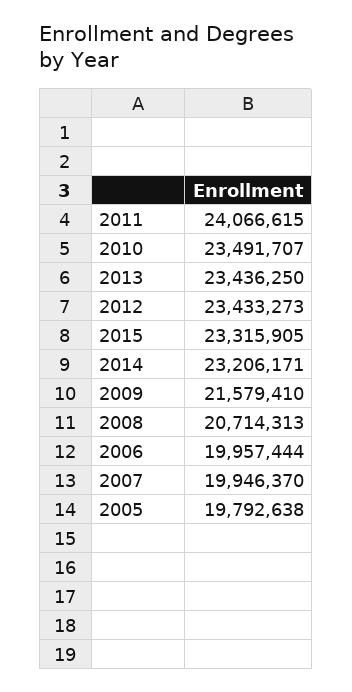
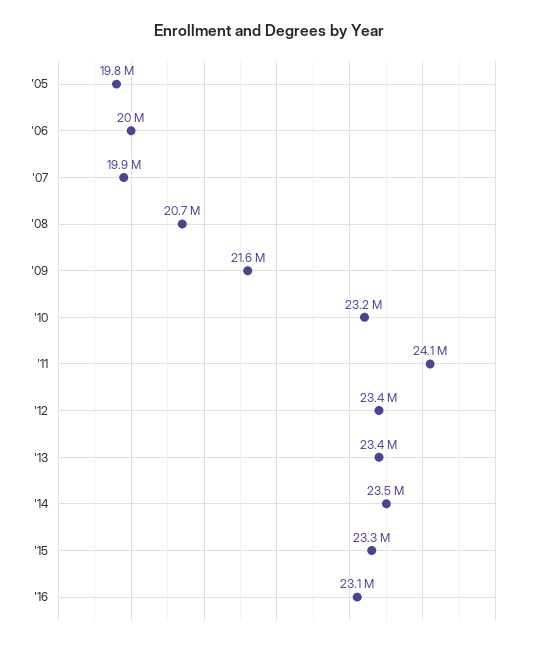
2010: 23491707 -> 23200000
2014: 23206171 -> 23500000
'16: none -> 23100000

